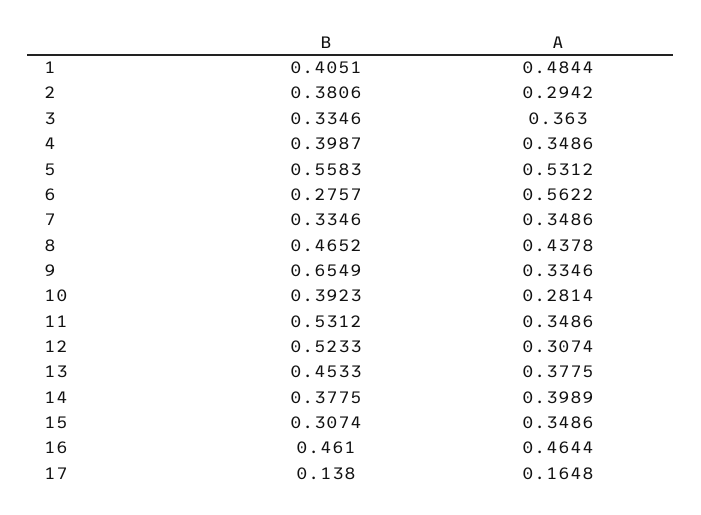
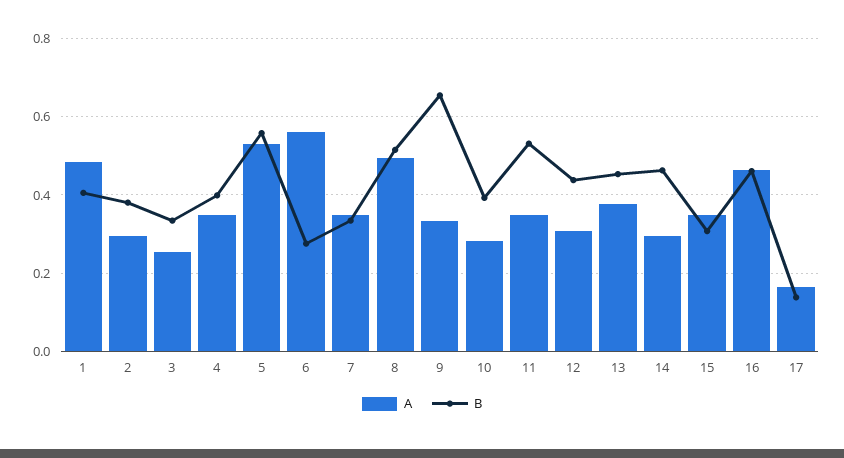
A, 3: 0.363 -> 0.26
B, 8: 0.4652 -> 0.52
A, 8: 0.4378 -> 0.5
B, 12: 0.5233 -> 0.44
B, 14: 0.3775 -> 0.46
A, 14: 0.3989 -> 0.3

